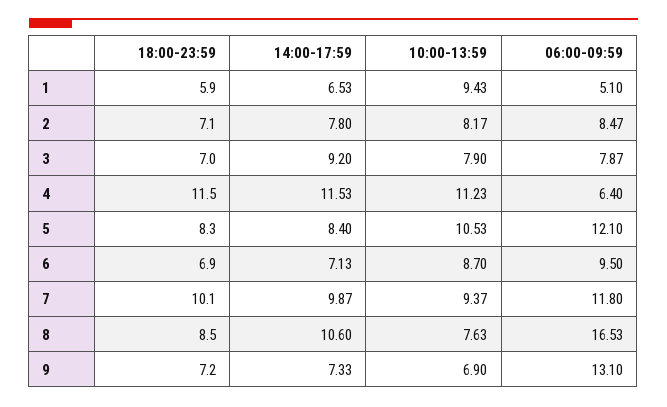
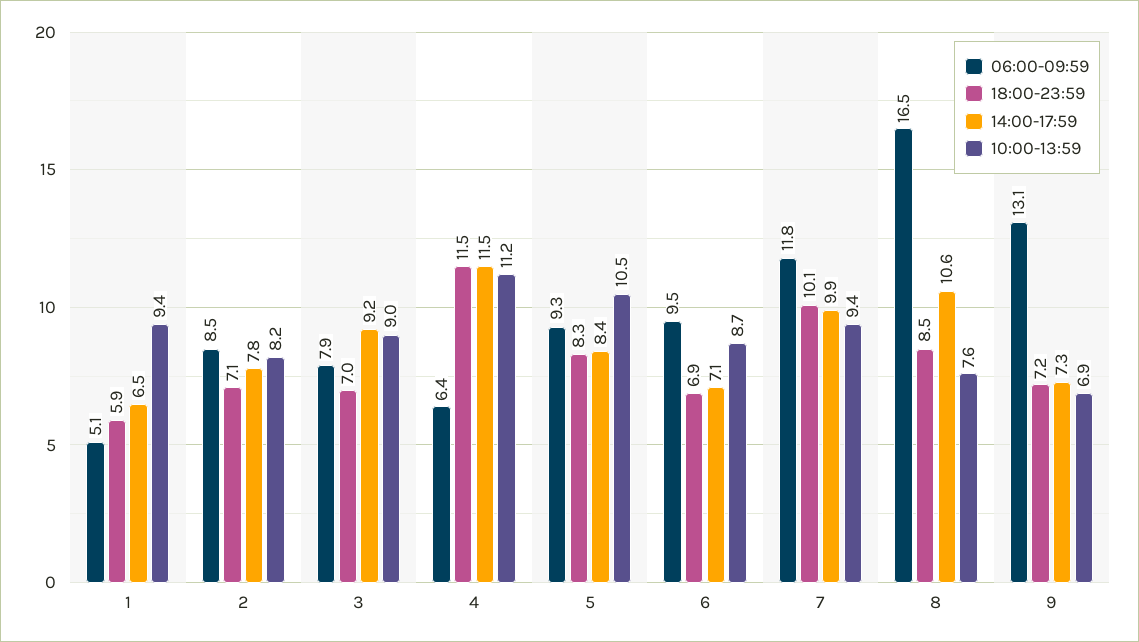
10:00-13:59, 3: 7.9 -> 9
06:00-09:59, 5: 12.1 -> 9.3

